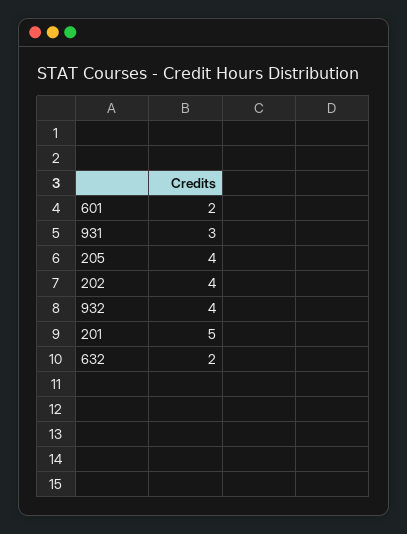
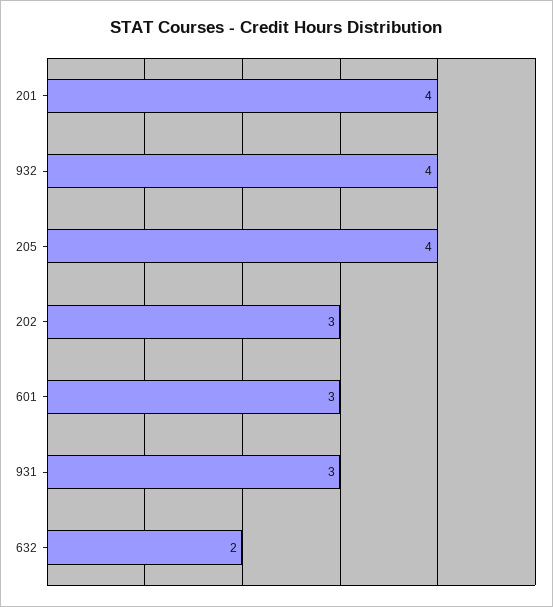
601: 2 -> 3
202: 4 -> 3
201: 5 -> 4

